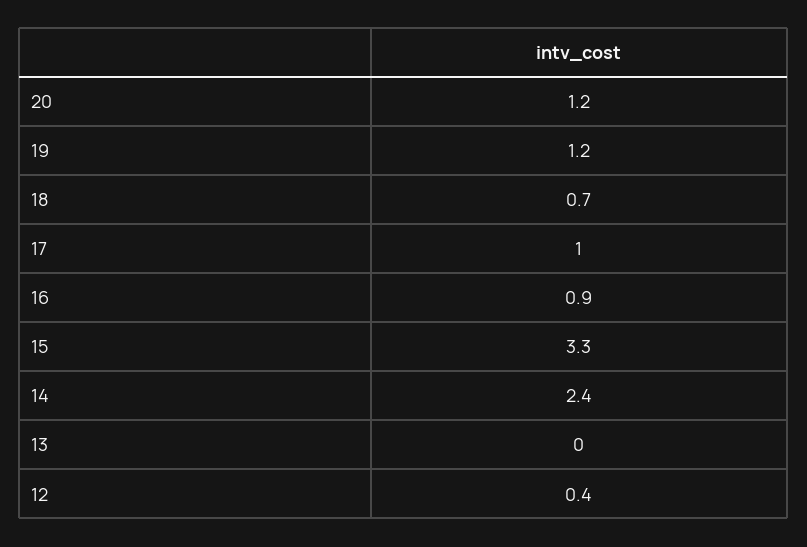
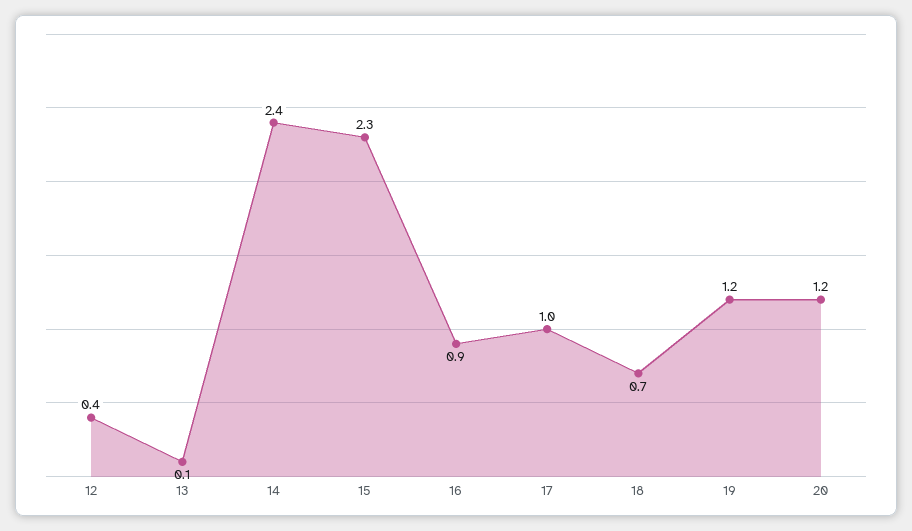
15: 3.3 -> 2.3
13: 0 -> 0.1

